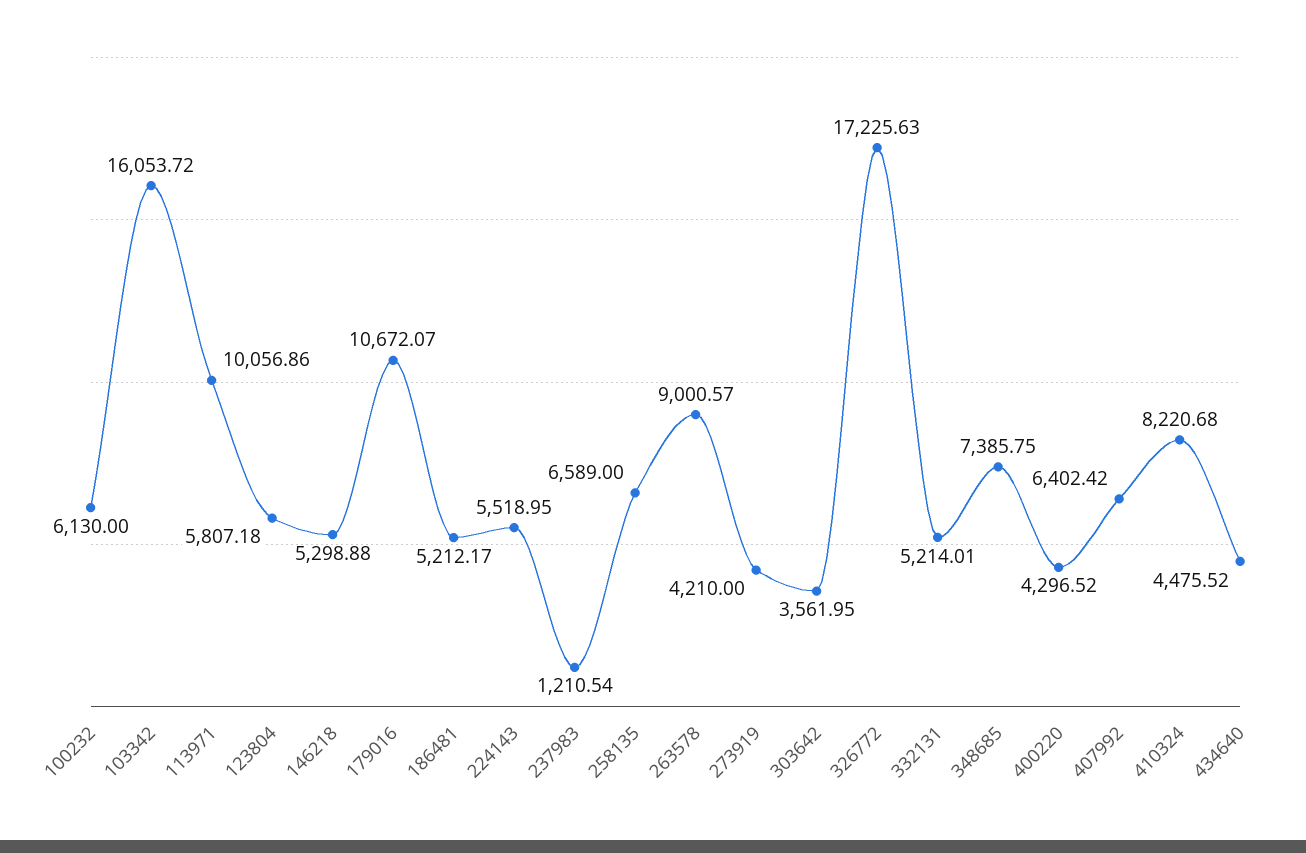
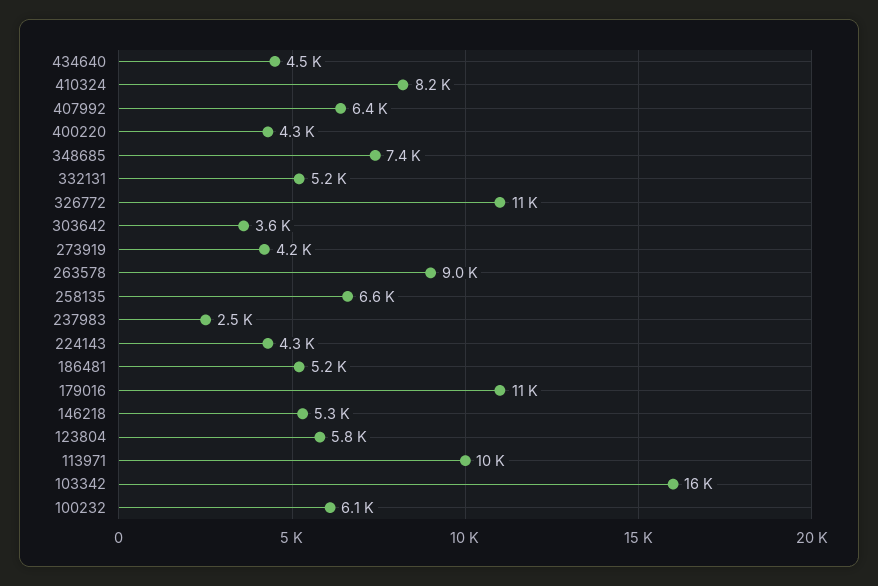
224143: 5518.95 -> 4300
237983: 1210.54 -> 2500
326772: 17225.63 -> 11000

